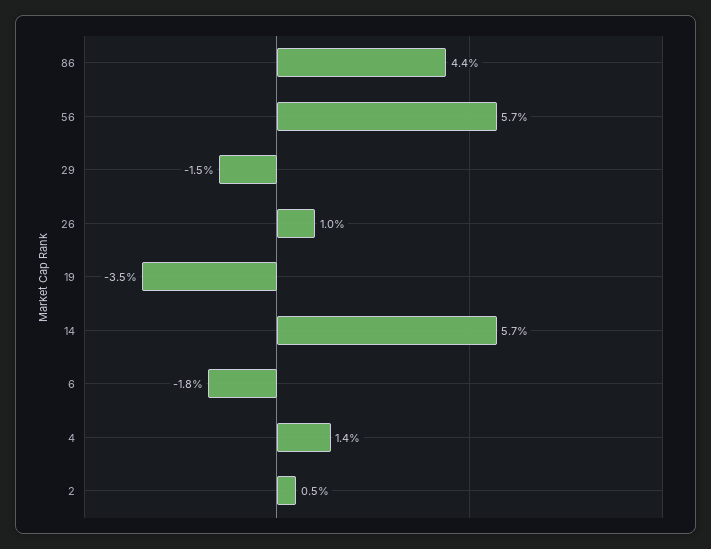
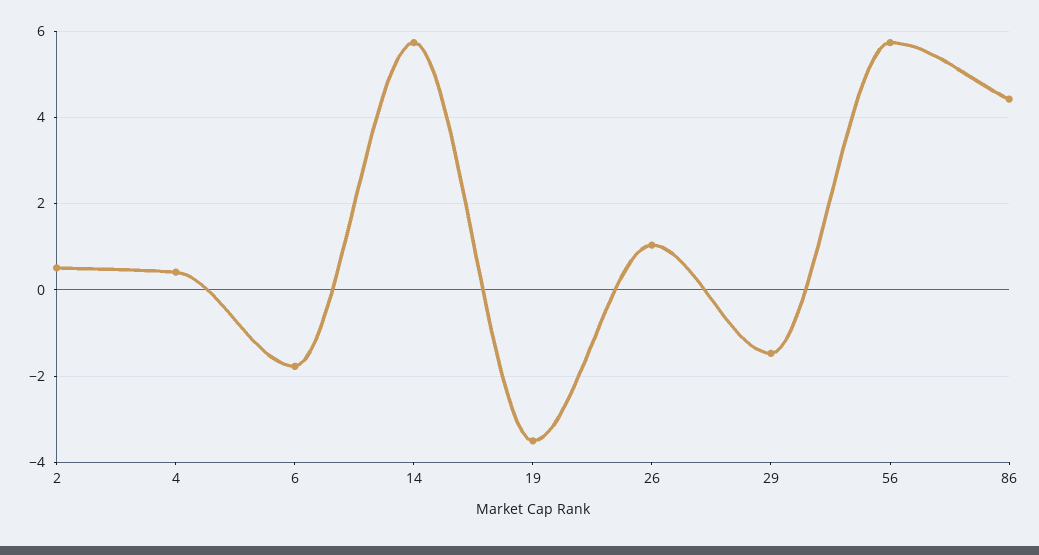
4: 1.4 -> 0.4

